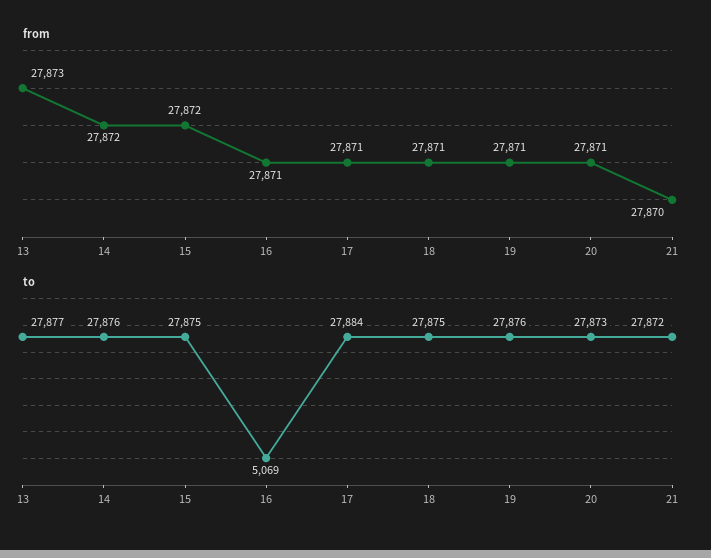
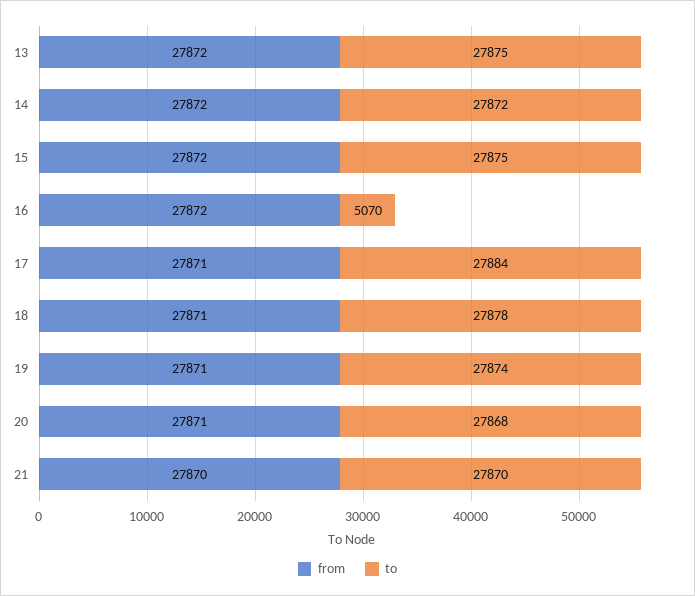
from, 13: 27873 -> 27872
from, 16: 27871 -> 27872
to, 13: 27877 -> 27875
to, 14: 27876 -> 27872
to, 16: 5069 -> 5070
to, 18: 27875 -> 27878
to, 19: 27876 -> 27874
to, 20: 27873 -> 27868
to, 21: 27872 -> 27870

